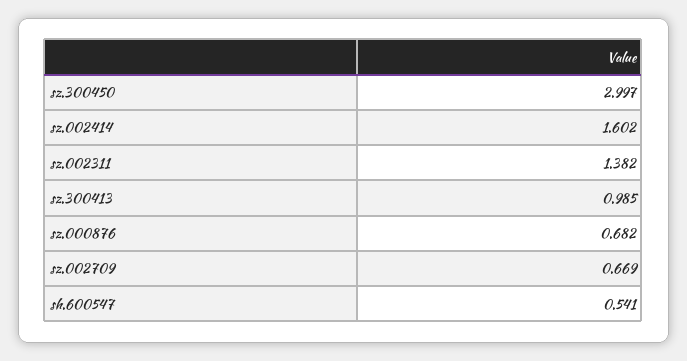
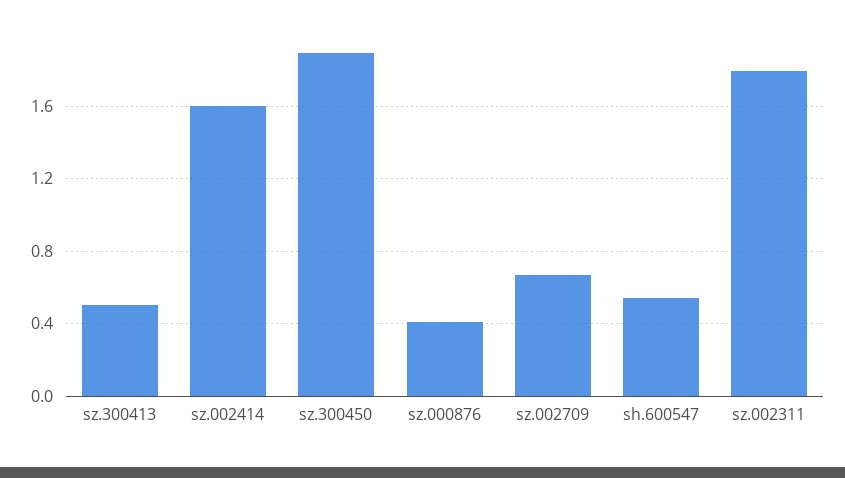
sz.300450: 2.997 -> 1.9
sz.002311: 1.382 -> 1.8
sz.300413: 0.985 -> 0.5
sz.000876: 0.682 -> 0.4

